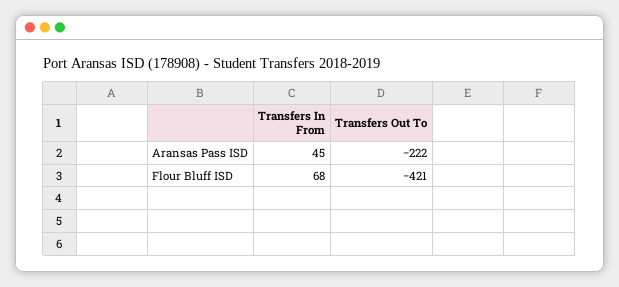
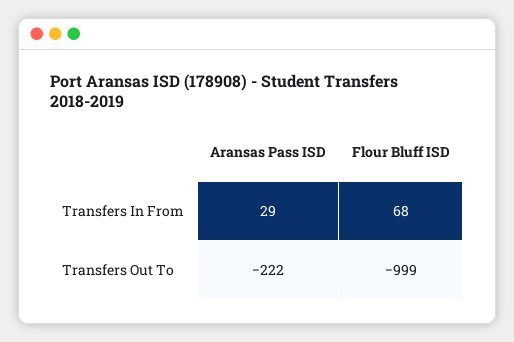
Transfers In From, Aransas Pass ISD: 45 -> 29
Transfers Out To, Flour Bluff ISD: -421 -> -999

